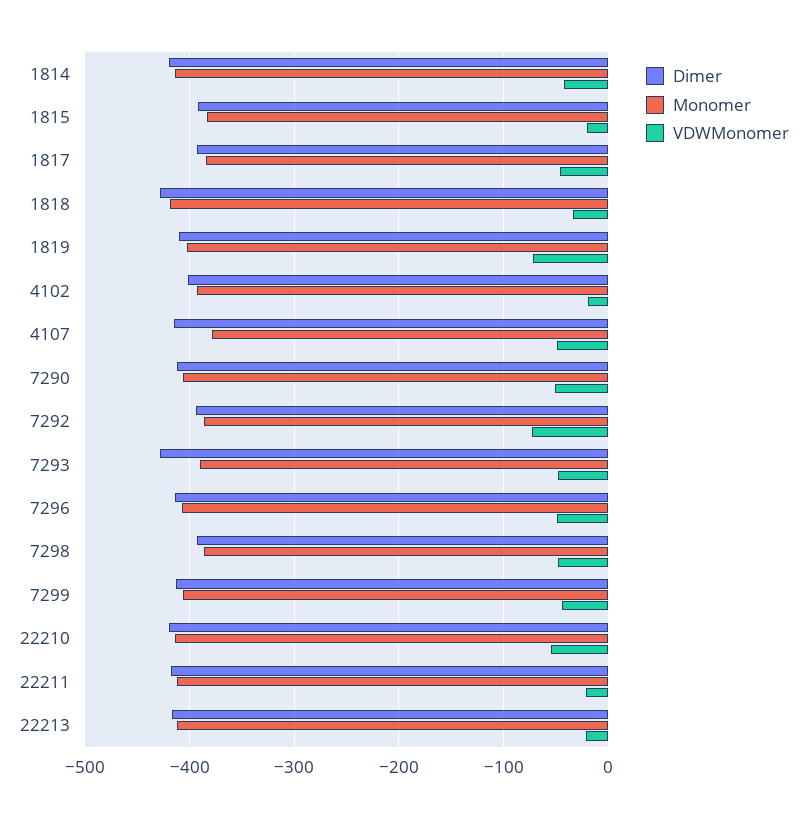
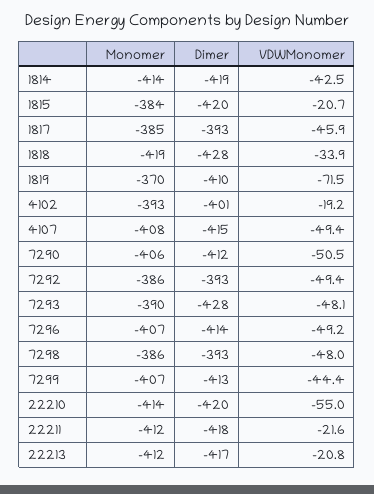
Dimer, 1815: -390 -> -420
Monomer, 1819: -400 -> -370
Monomer, 4107: -380 -> -408
VDWMonomer, 7292: -70 -> -49.4

